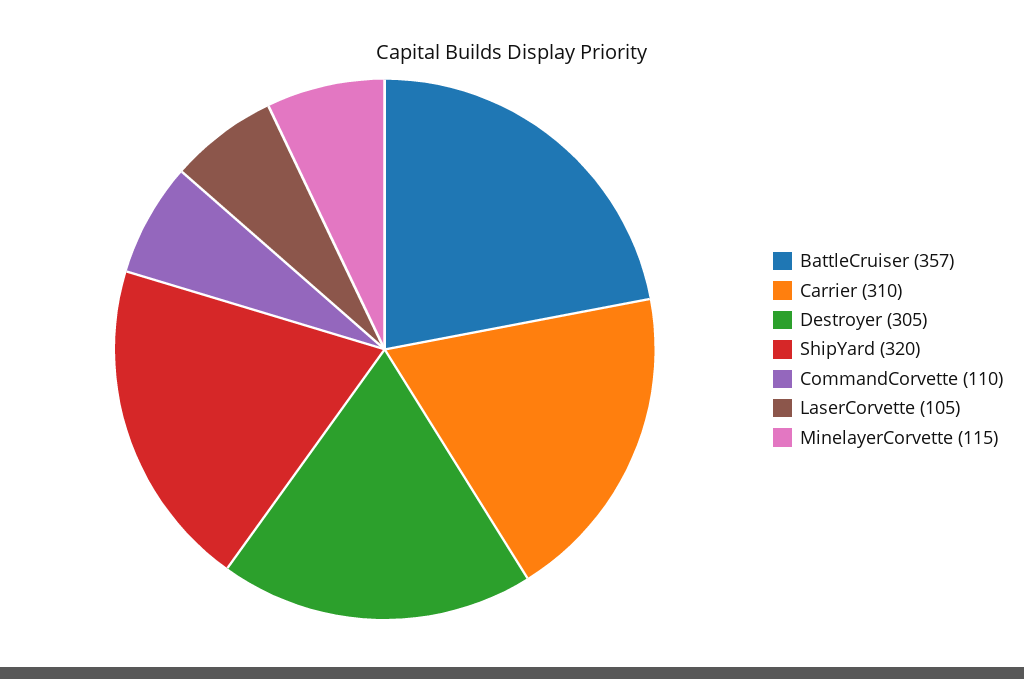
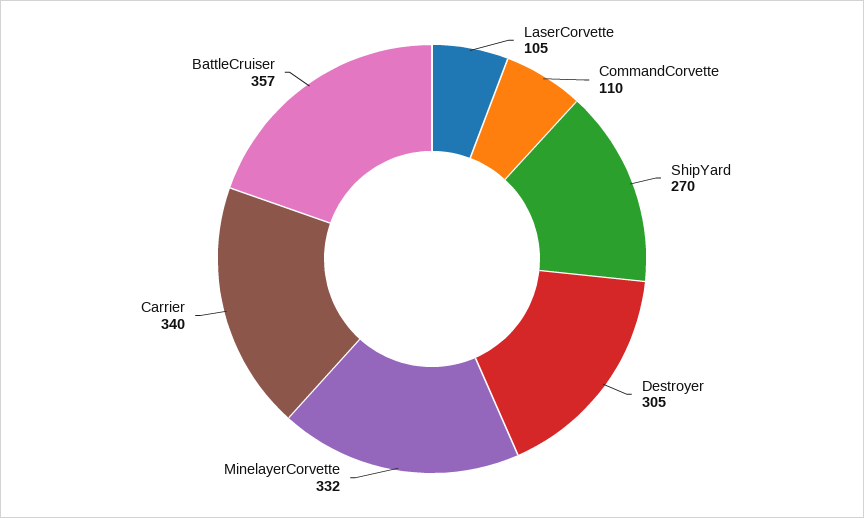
Carrier: 310 -> 340
ShipYard: 320 -> 270
MinelayerCorvette: 115 -> 332

